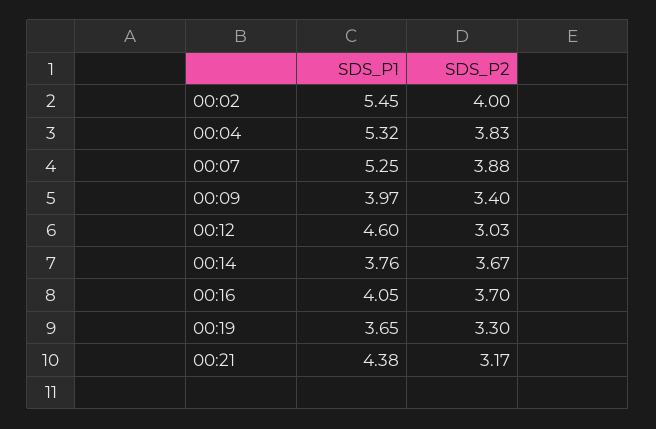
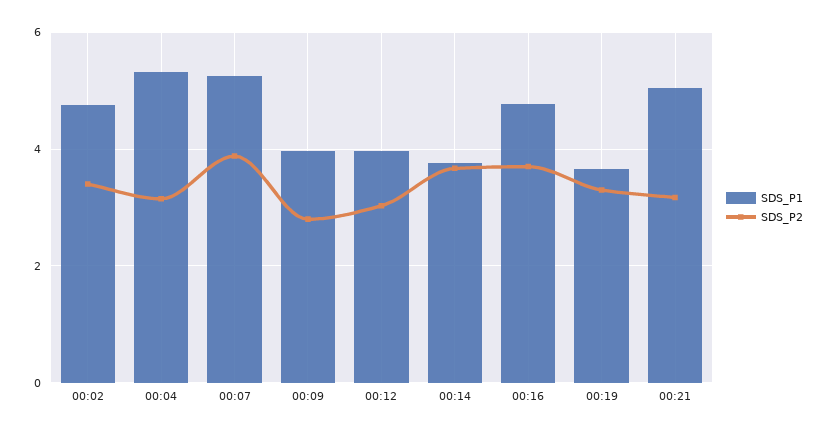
SDS_P1, 00:02: 5.45 -> 4.8
SDS_P2, 00:02: 4 -> 3.4
SDS_P2, 00:04: 3.83 -> 3.2
SDS_P2, 00:09: 3.4 -> 2.8
SDS_P1, 00:12: 4.6 -> 4
SDS_P1, 00:16: 4.05 -> 4.8
SDS_P1, 00:21: 4.38 -> 5

